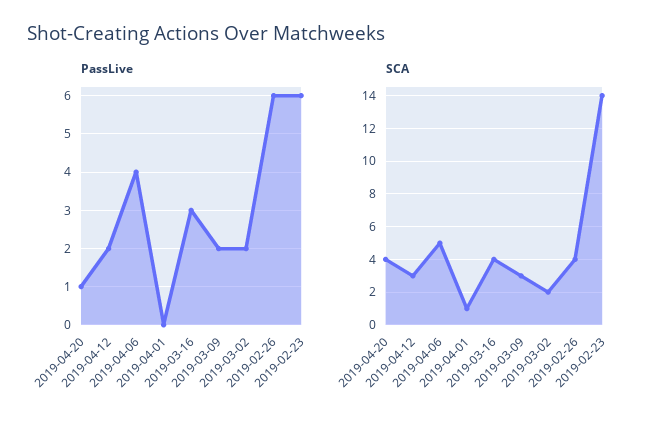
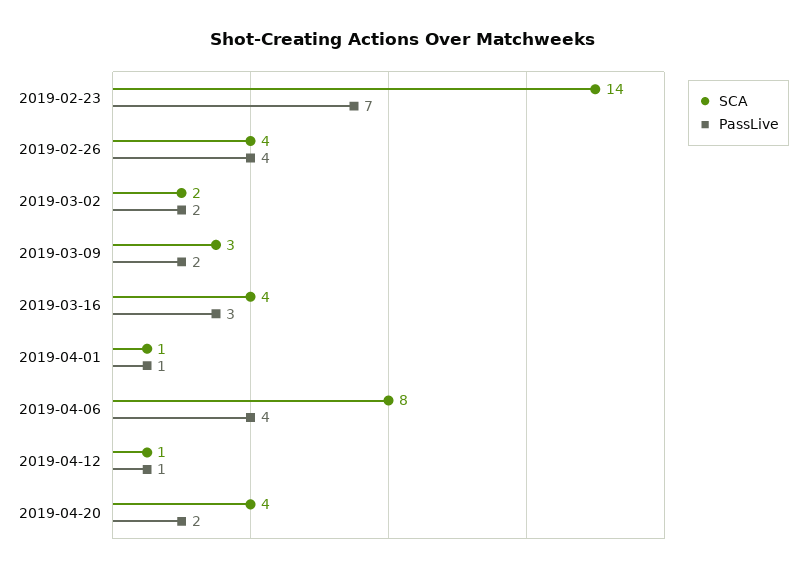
PassLive, 2019-04-20: 1 -> 2
PassLive, 2019-04-12: 2 -> 1
PassLive, 2019-04-01: 0 -> 1
PassLive, 2019-02-26: 6 -> 4
PassLive, 2019-02-23: 6 -> 7
SCA, 2019-04-12: 3 -> 1
SCA, 2019-04-06: 5 -> 8

